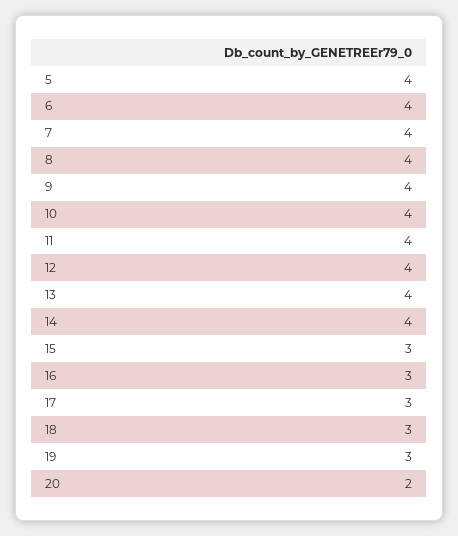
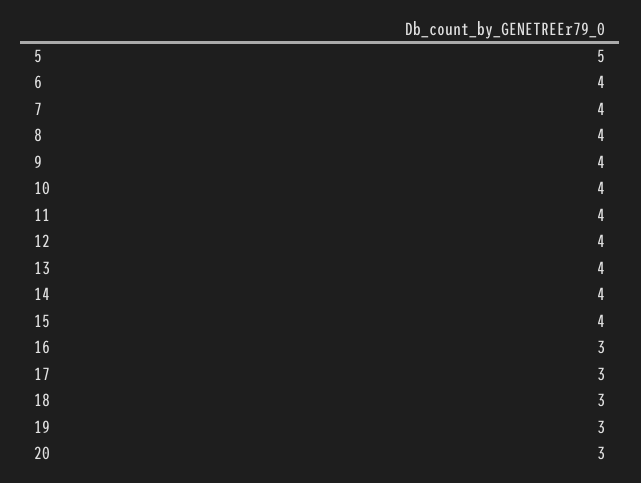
5: 4 -> 5
15: 3 -> 4
20: 2 -> 3

